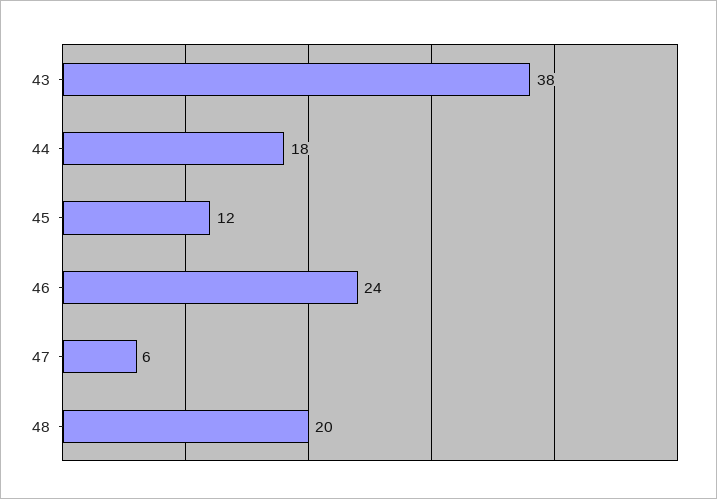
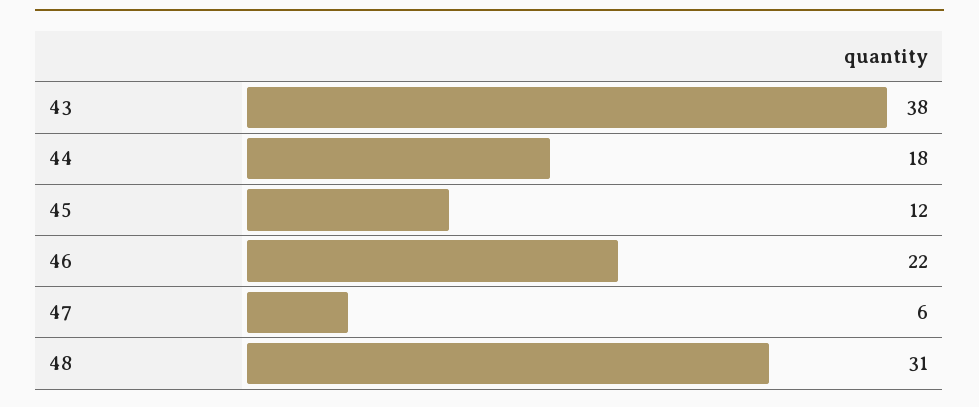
46: 24 -> 22
48: 20 -> 31

